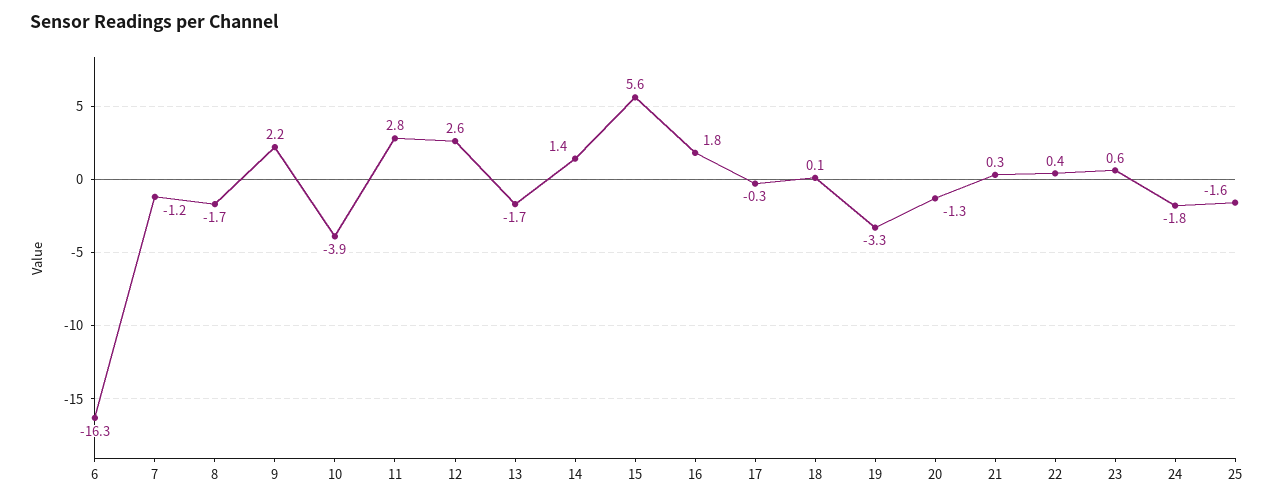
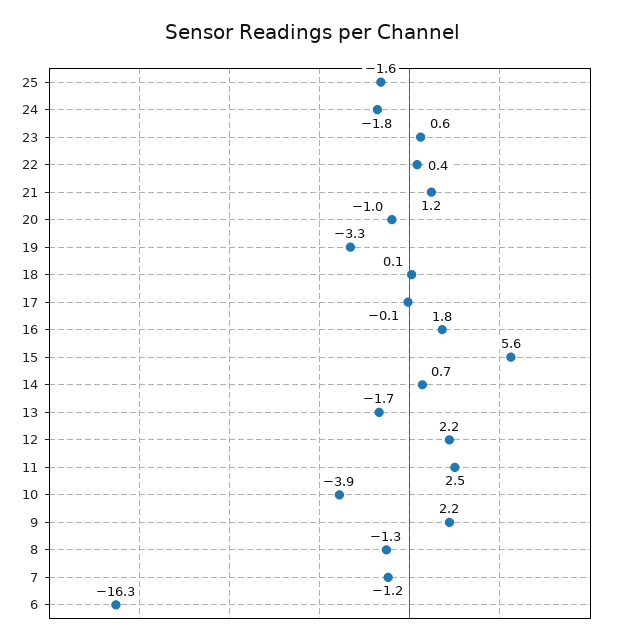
8: -1.7 -> -1.3
11: 2.8 -> 2.5
12: 2.6 -> 2.2
14: 1.4 -> 0.7
17: -0.3 -> -0.1
20: -1.3 -> -1
21: 0.3 -> 1.2

